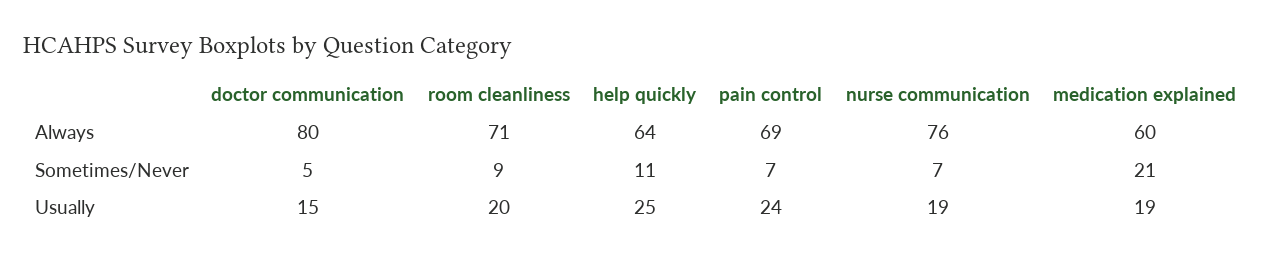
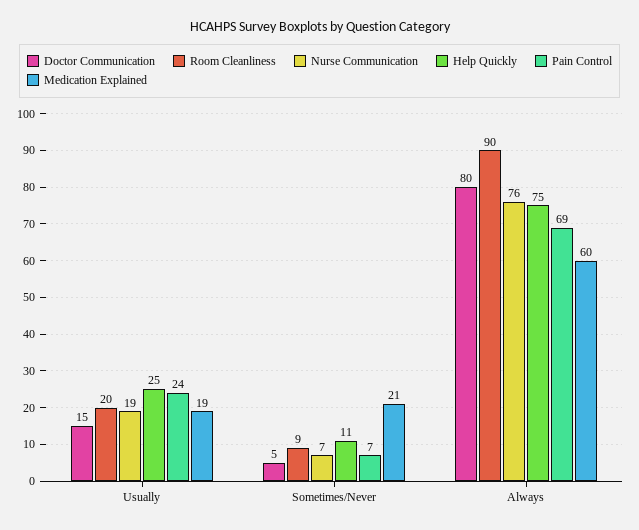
room cleanliness, Always: 71 -> 90
help quickly, Always: 64 -> 75

